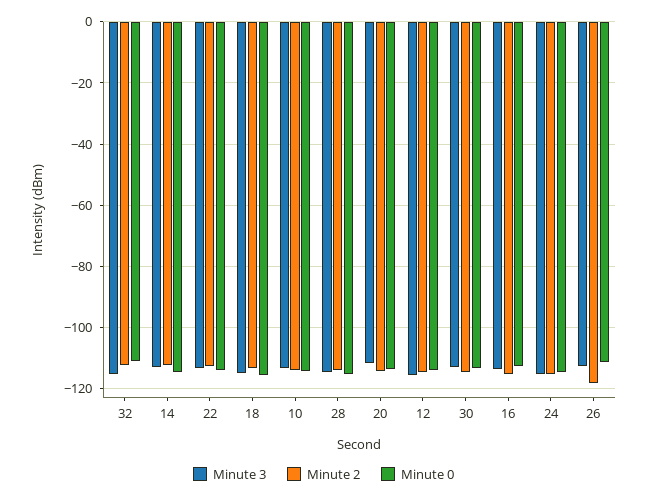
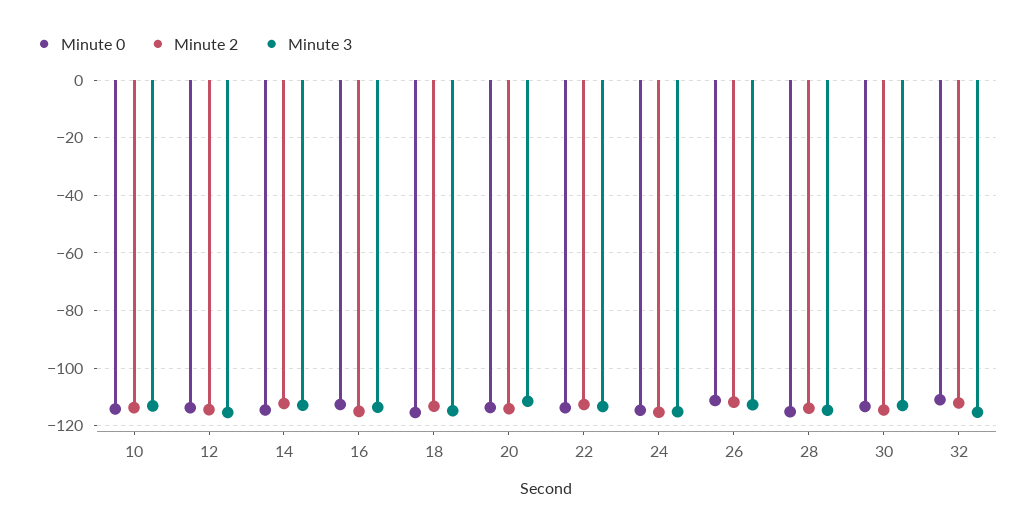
Minute 2, 26: -118 -> -112.5

